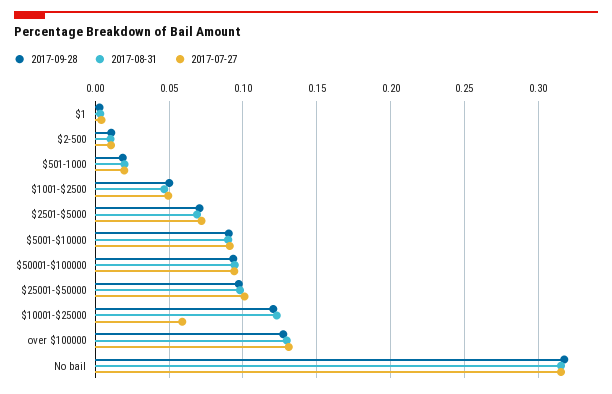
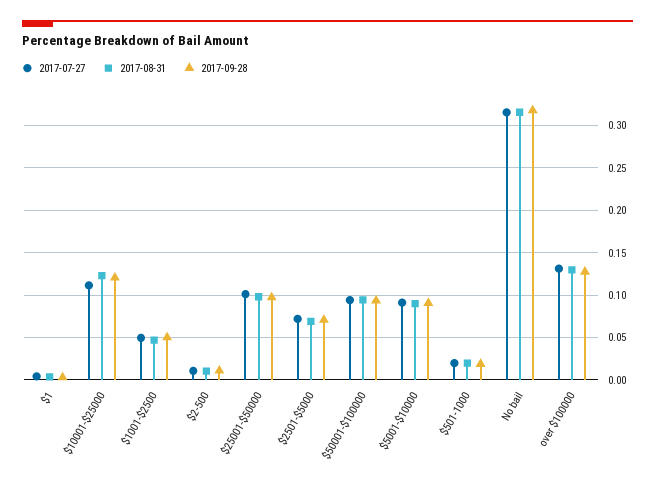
2017-07-27, $10001-$25000: 0.06 -> 0.11

